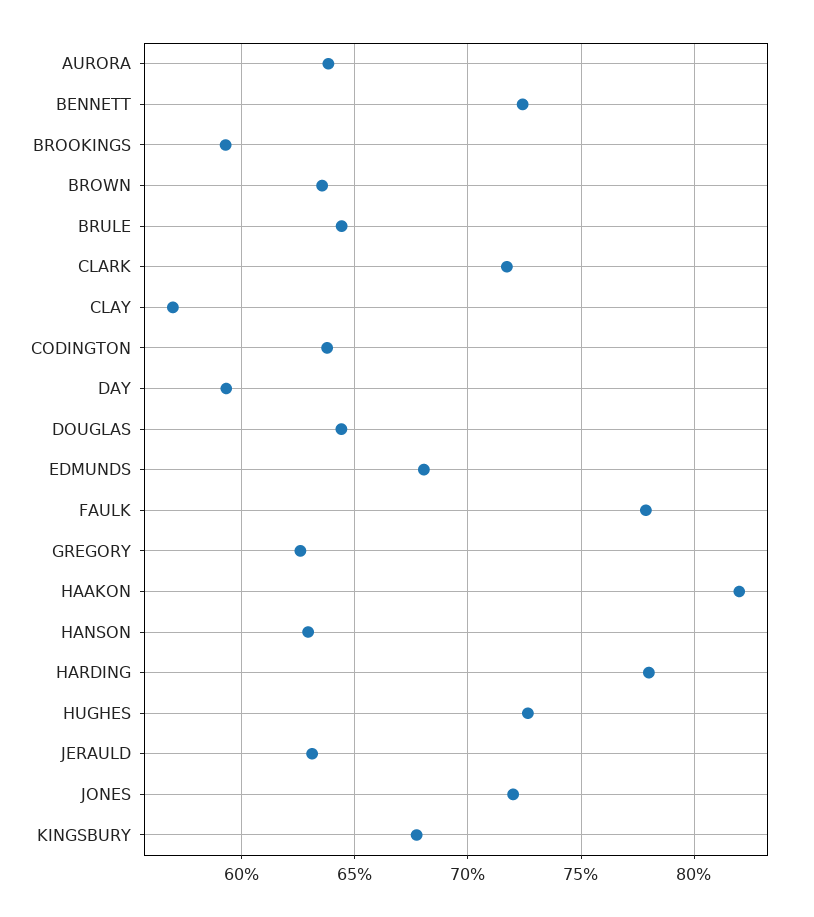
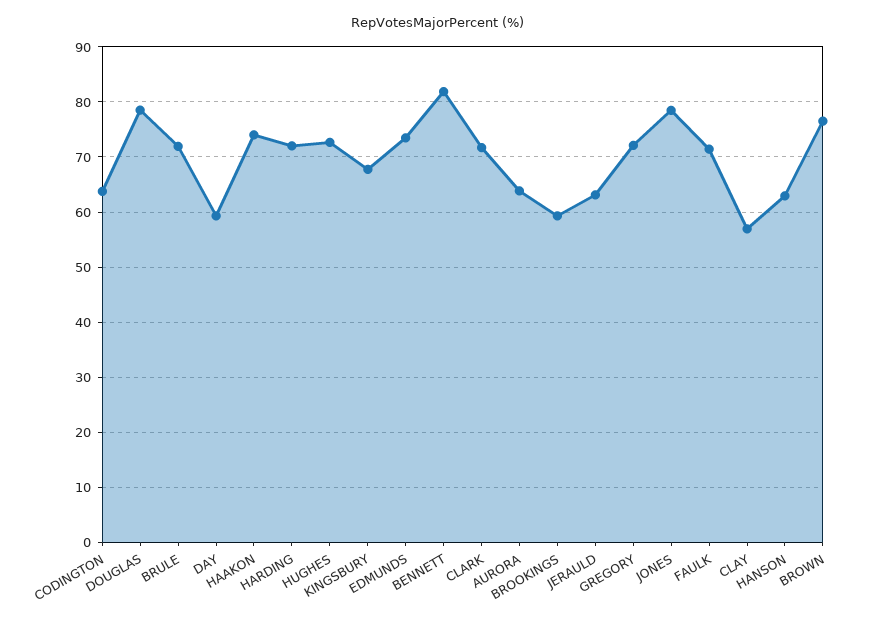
BENNETT: 72.5 -> 82
BROWN: 63.5 -> 76
BRULE: 64.5 -> 72
DOUGLAS: 64.5 -> 78
EDMUNDS: 68 -> 74
FAULK: 78 -> 72
GREGORY: 62.5 -> 72
HAAKON: 82 -> 74
HARDING: 78 -> 72
JONES: 72 -> 78

